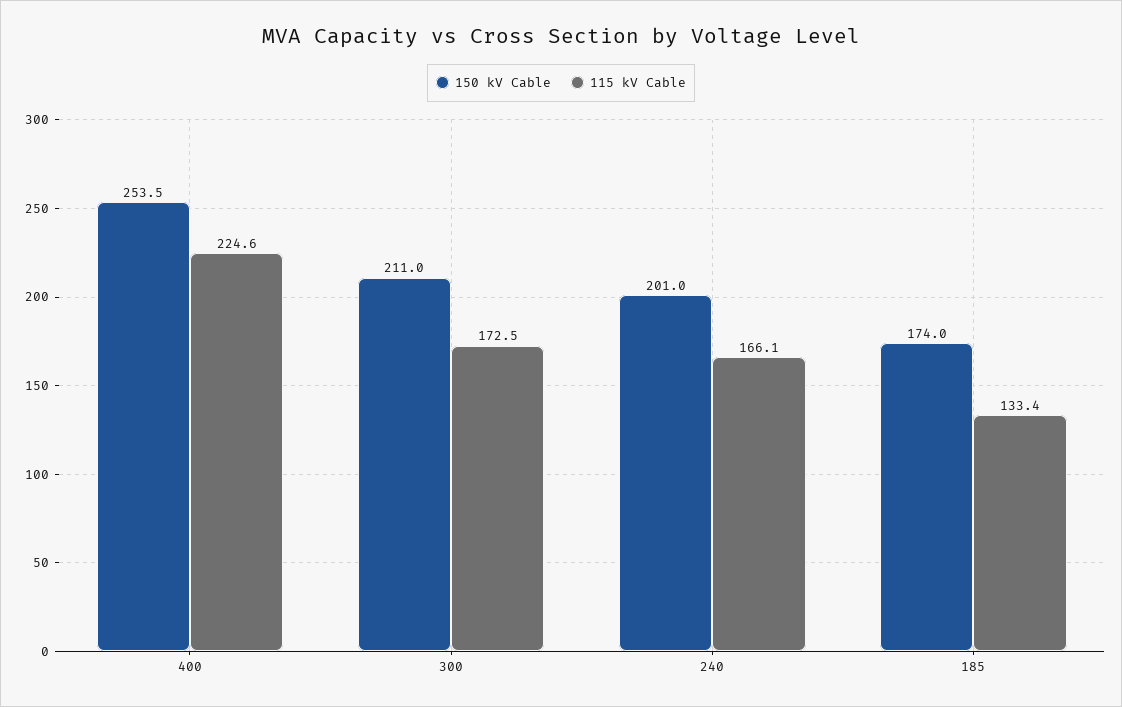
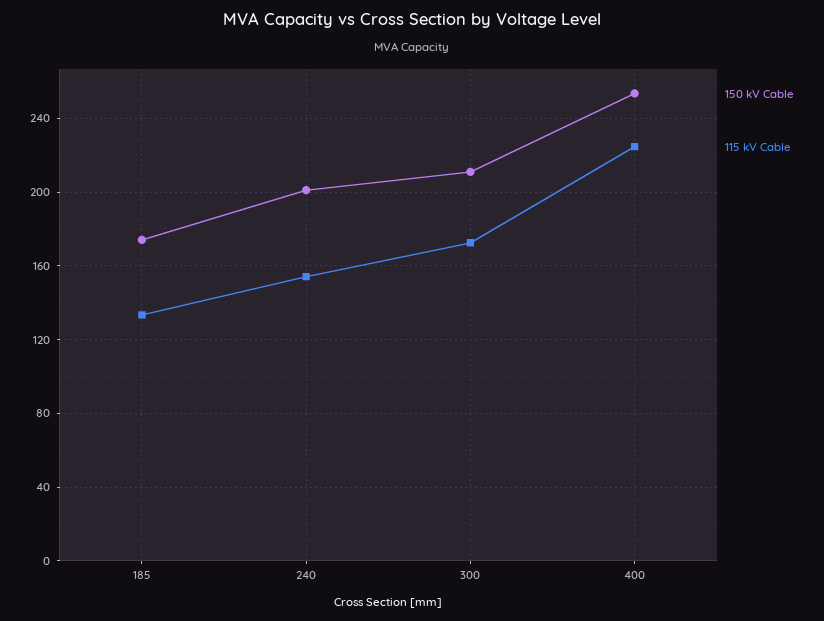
115 kV Cable, 240: 166.1 -> 155

